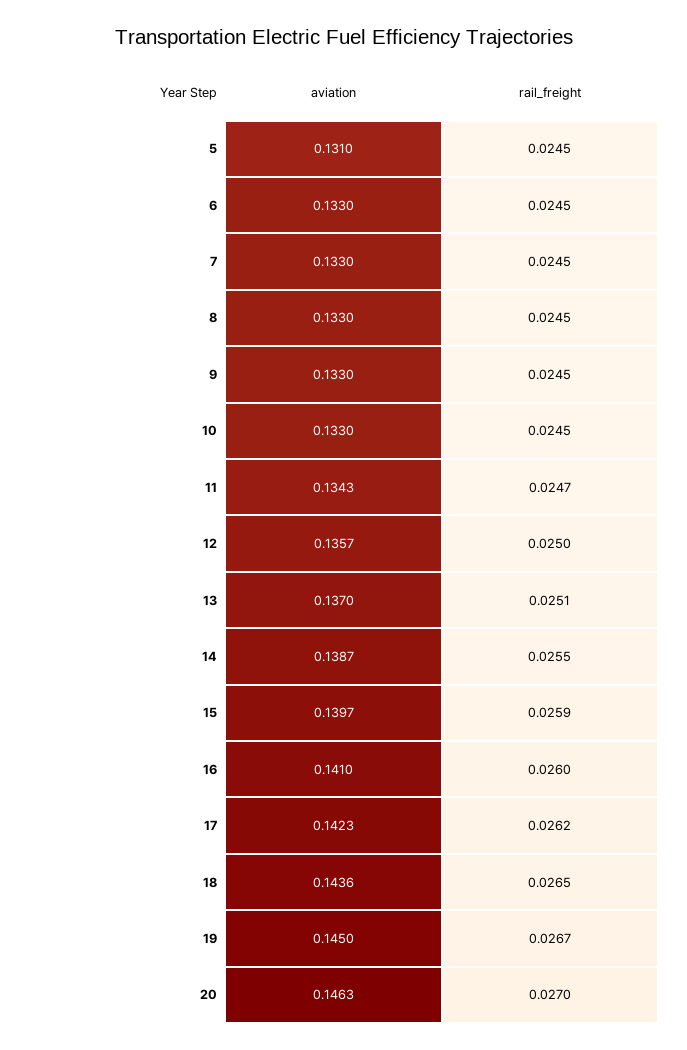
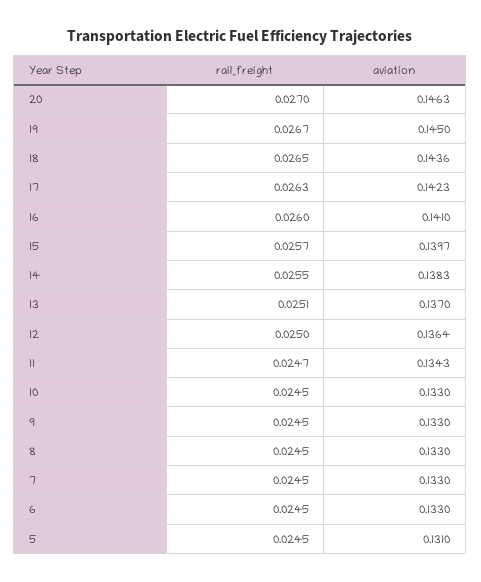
aviation, 12: 0.1357 -> 0.1364
aviation, 14: 0.1387 -> 0.1383
rail_freight, 15: 0.0259 -> 0.0257
rail_freight, 17: 0.0262 -> 0.0263

